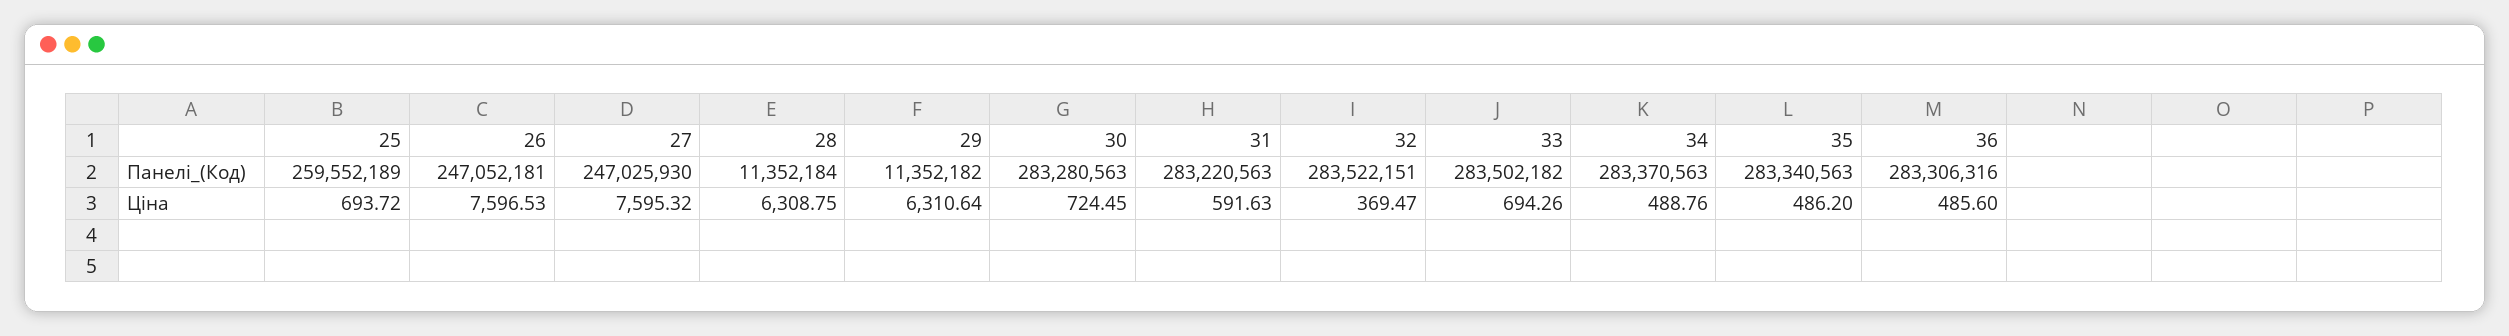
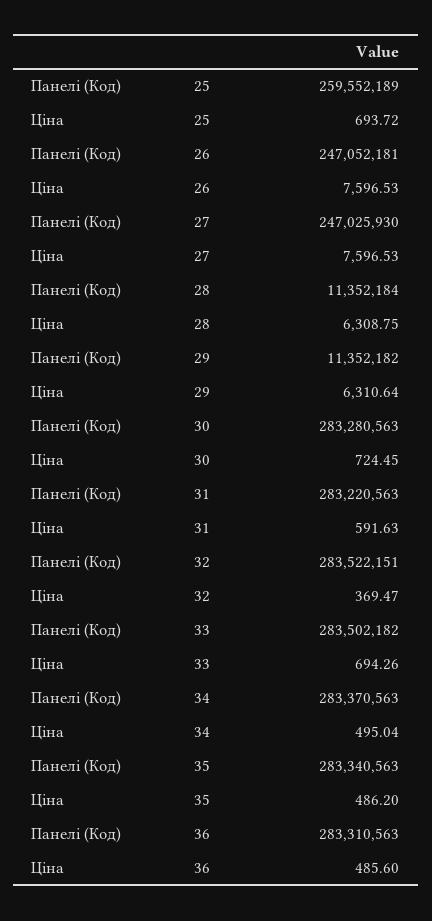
36, Панелі_(Код): 283306316 -> 283310563
27, Ціна: 7595.32 -> 7596.53
34, Ціна: 488.76 -> 495.04

